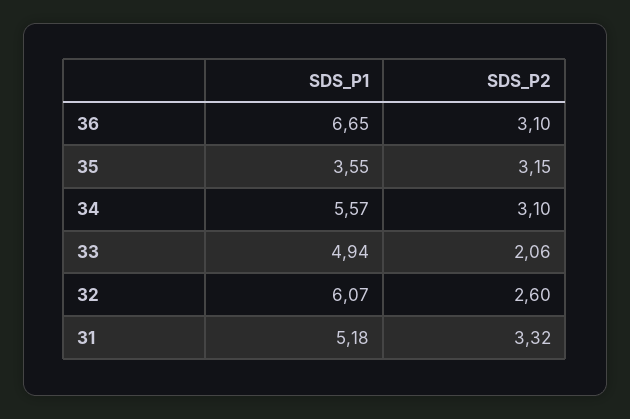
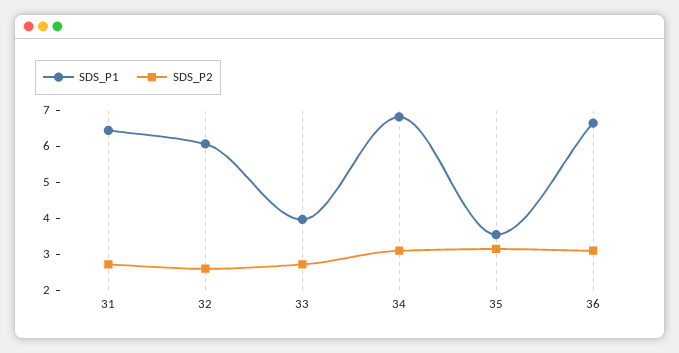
SDS_P1, 34: 5.57 -> 6.75
SDS_P1, 33: 4.94 -> 4
SDS_P2, 33: 2.06 -> 2.75
SDS_P1, 31: 5.18 -> 6.5
SDS_P2, 31: 3.32 -> 2.75

